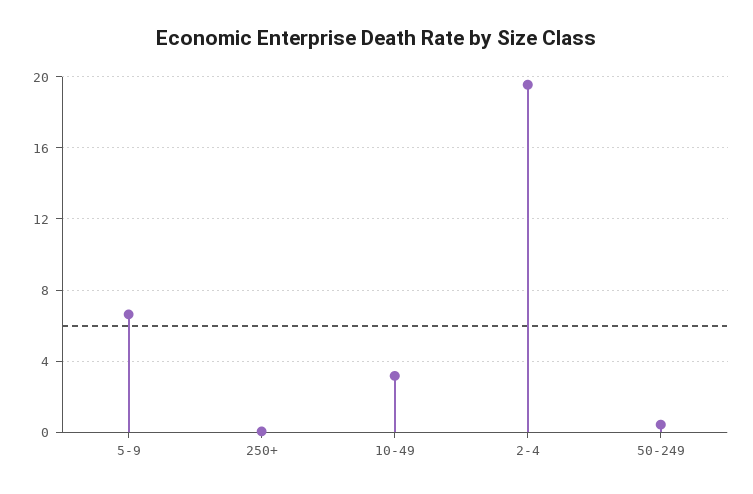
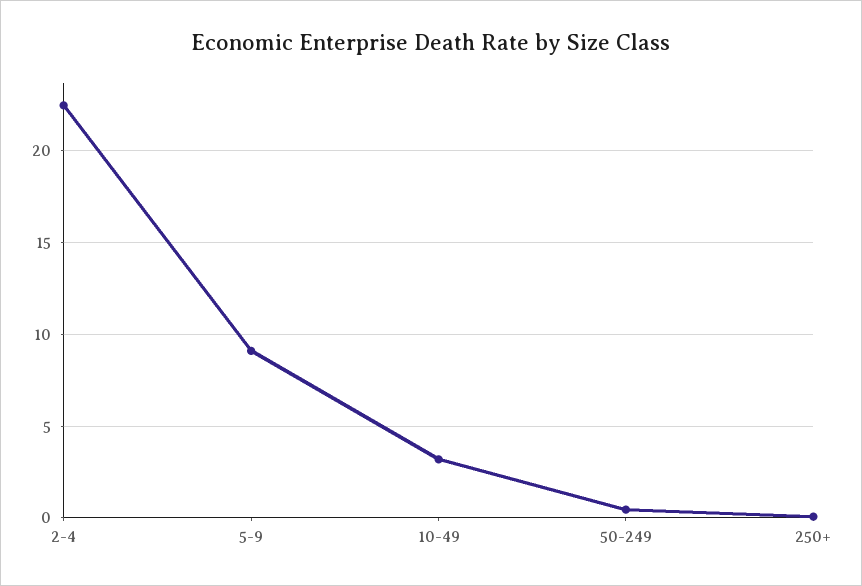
5-9: 6.5 -> 9
2-4: 19.5 -> 22.5

